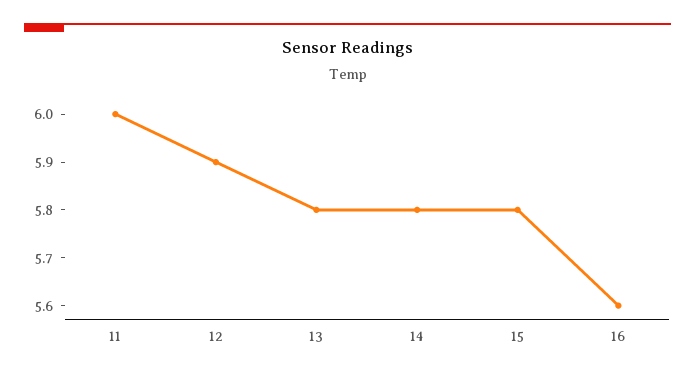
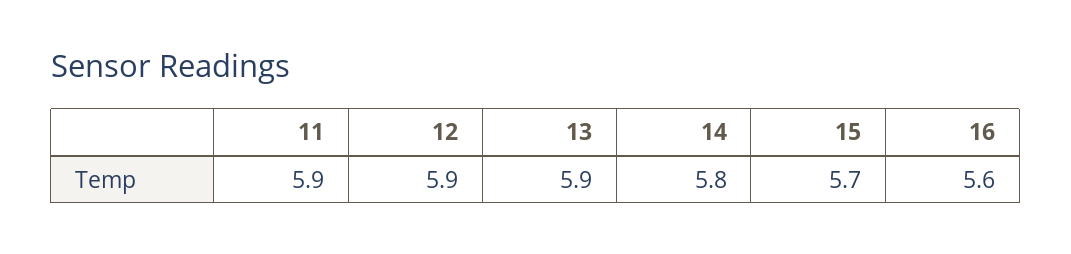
11: 6 -> 5.9
13: 5.8 -> 5.9
15: 5.8 -> 5.7

